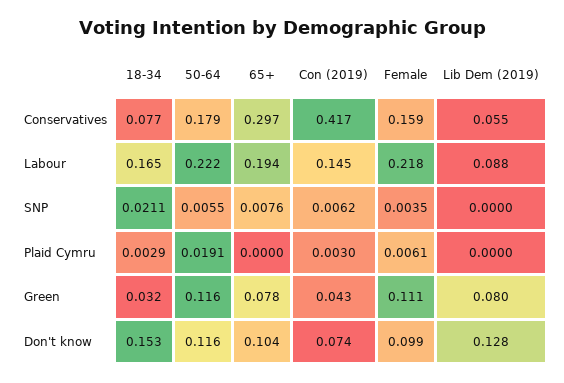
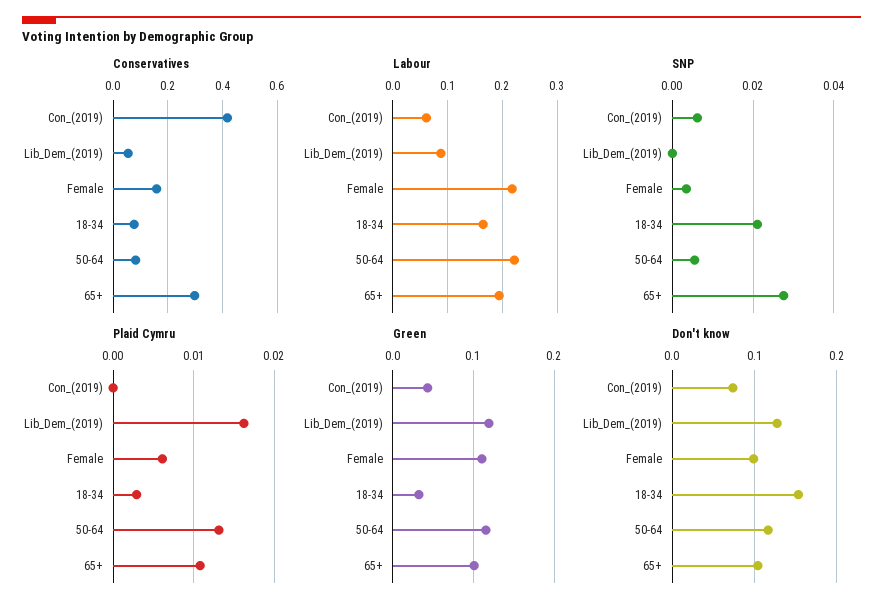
Conservatives, 50-64: 0.179 -> 0.075
Labour, Con (2019): 0.145 -> 0.06
SNP, 65+: 0.0076 -> 0.028
Plaid Cymru, 50-64: 0.0191 -> 0.013
Plaid Cymru, 65+: 0 -> 0.011
Plaid Cymru, Con (2019): 0.003 -> 0
Plaid Cymru, Lib Dem (2019): 0 -> 0.016
Green, 65+: 0.078 -> 0.1
Green, Lib Dem (2019): 0.08 -> 0.12

